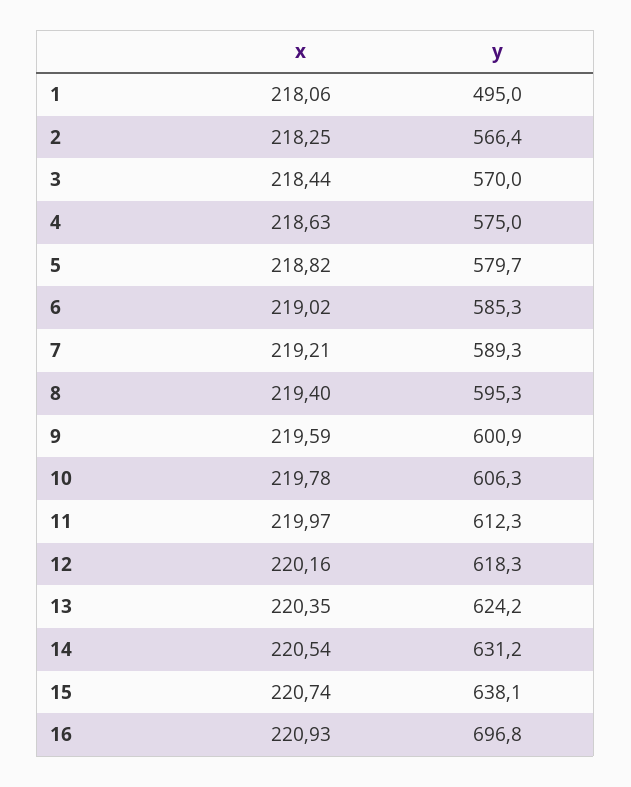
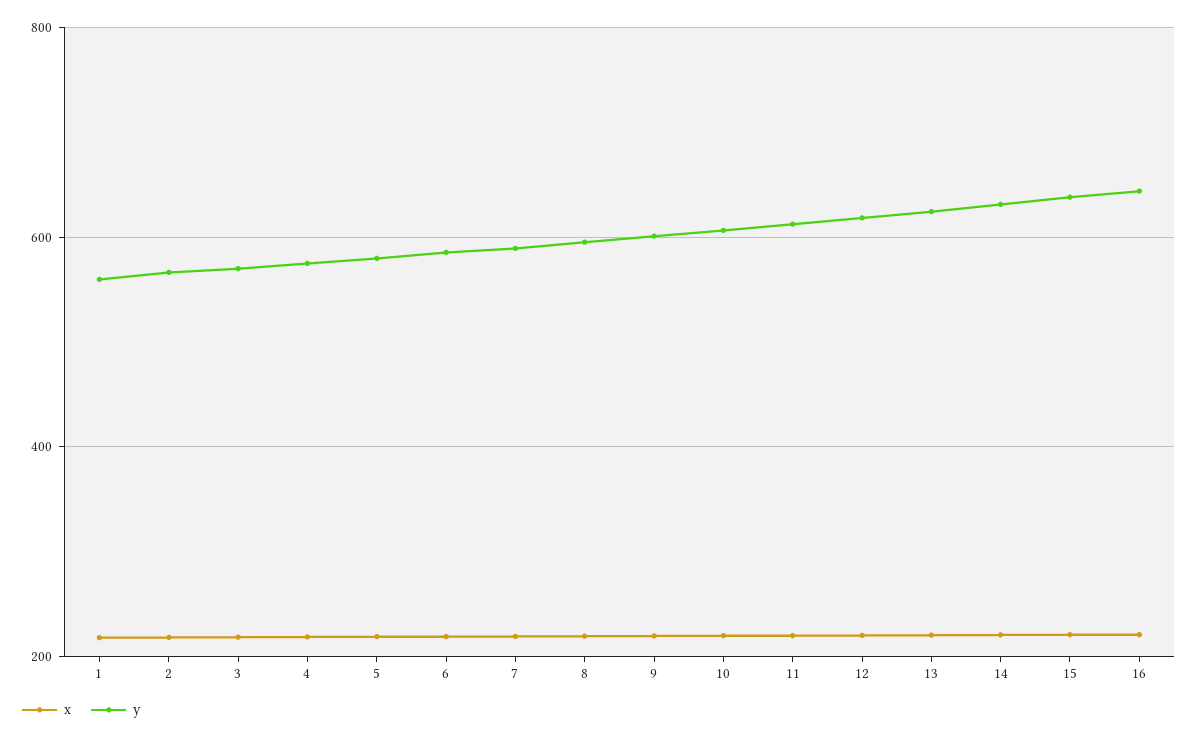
y, 1: 495 -> 560
y, 16: 696.8 -> 640

